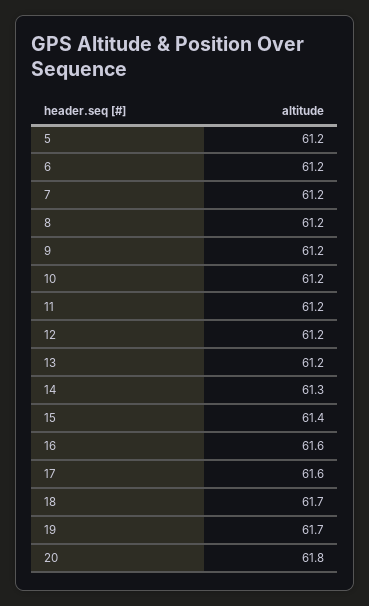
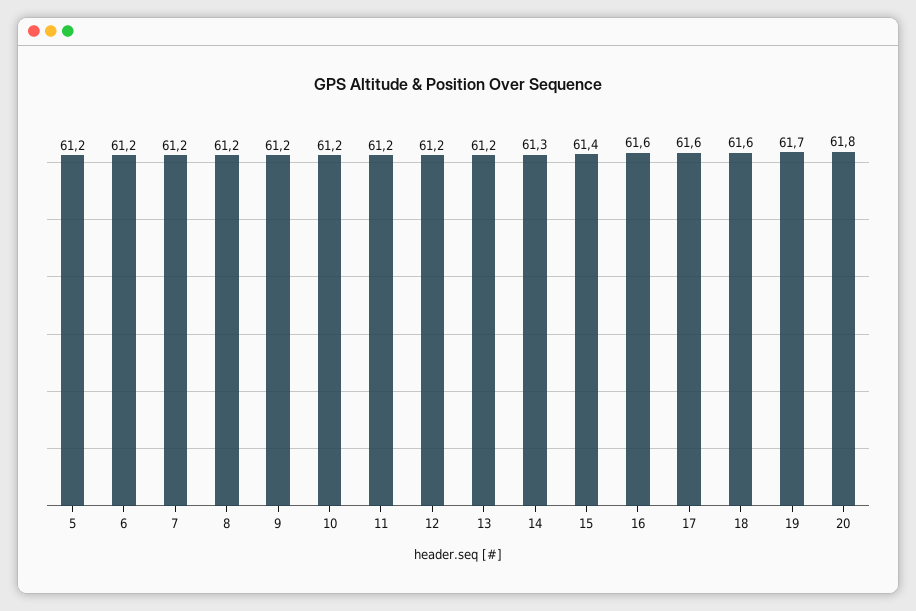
18: 61.7 -> 61.6

